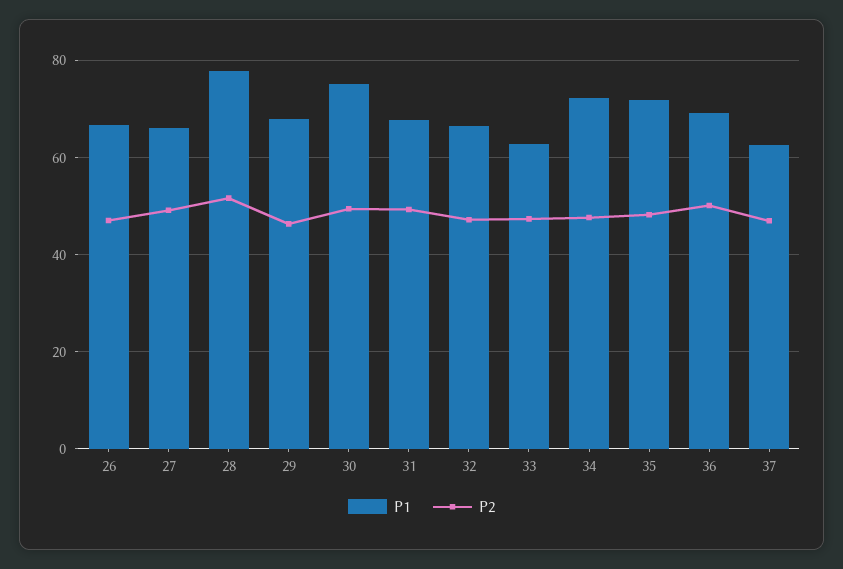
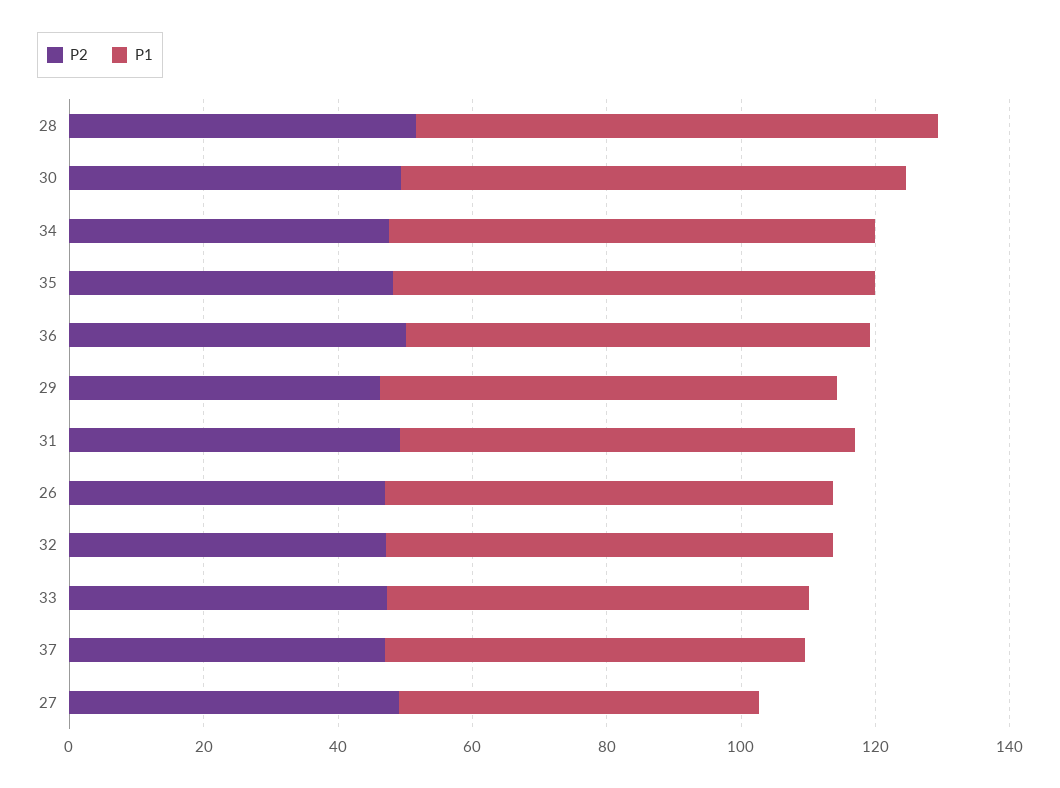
P1, 27: 66 -> 55

